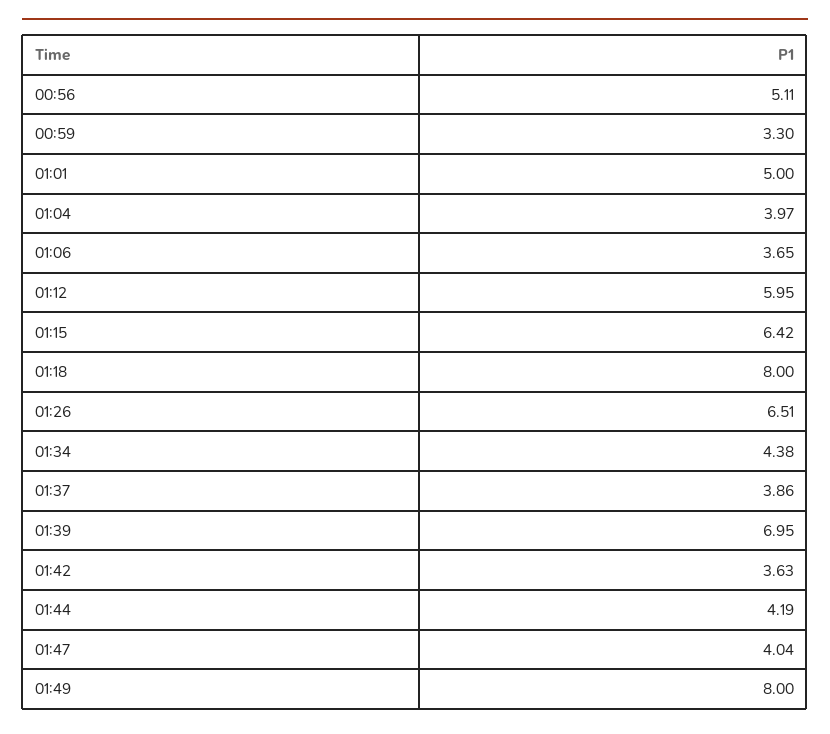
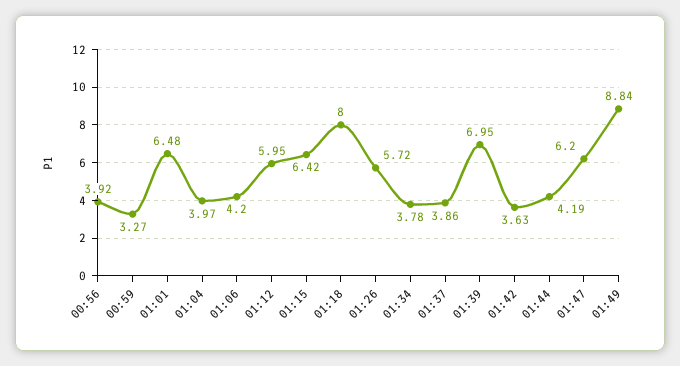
00:56: 5.11 -> 3.92
00:59: 3.3 -> 3.27
01:01: 5 -> 6.48
01:06: 3.65 -> 4.2
01:26: 6.51 -> 5.72
01:34: 4.38 -> 3.78
01:47: 4.04 -> 6.2
01:49: 8 -> 8.84

